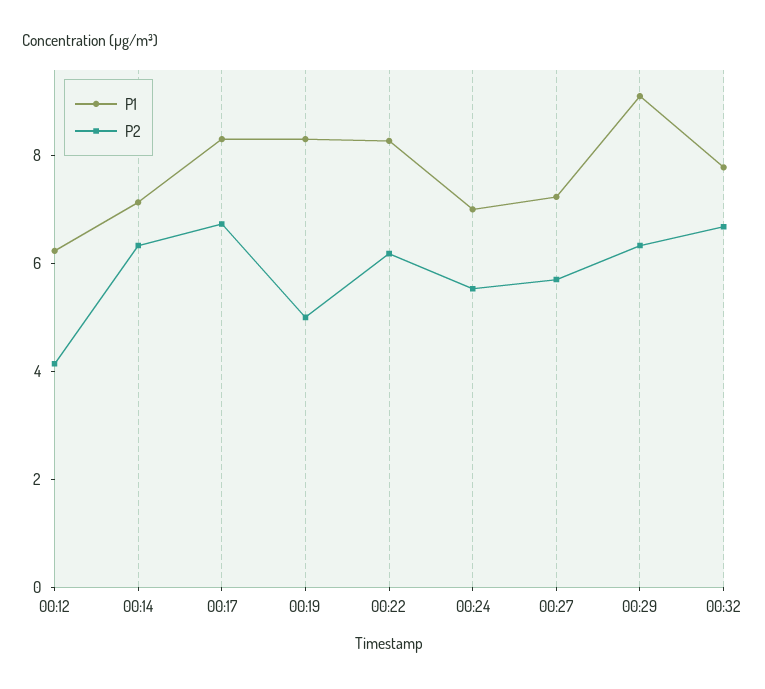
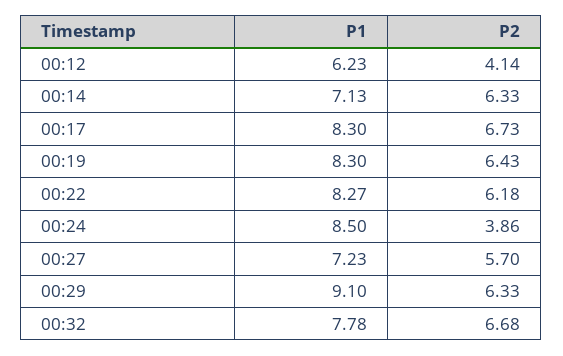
P2, 00:19: 5 -> 6.43
P1, 00:24: 7 -> 8.5
P2, 00:24: 5.5 -> 3.86

